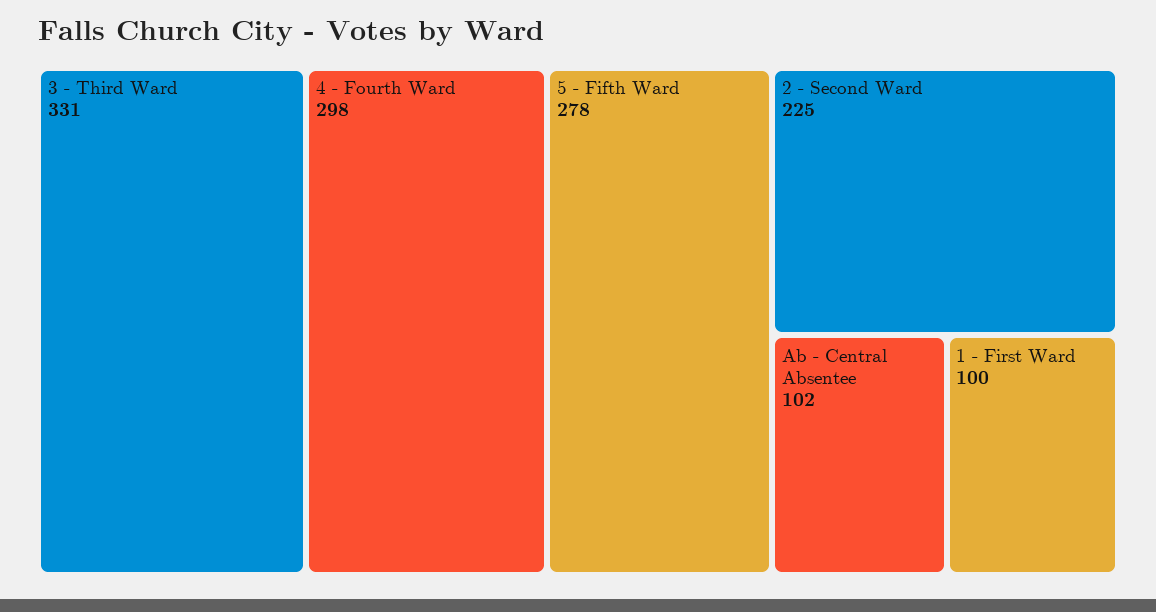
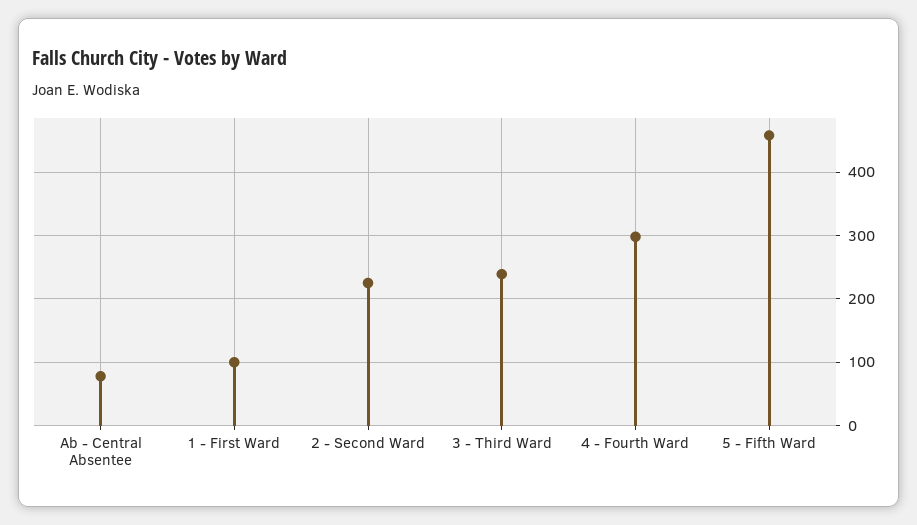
3 - Third Ward: 331 -> 240
5 - Fifth Ward: 278 -> 460
Ab - Central Absentee: 102 -> 80

